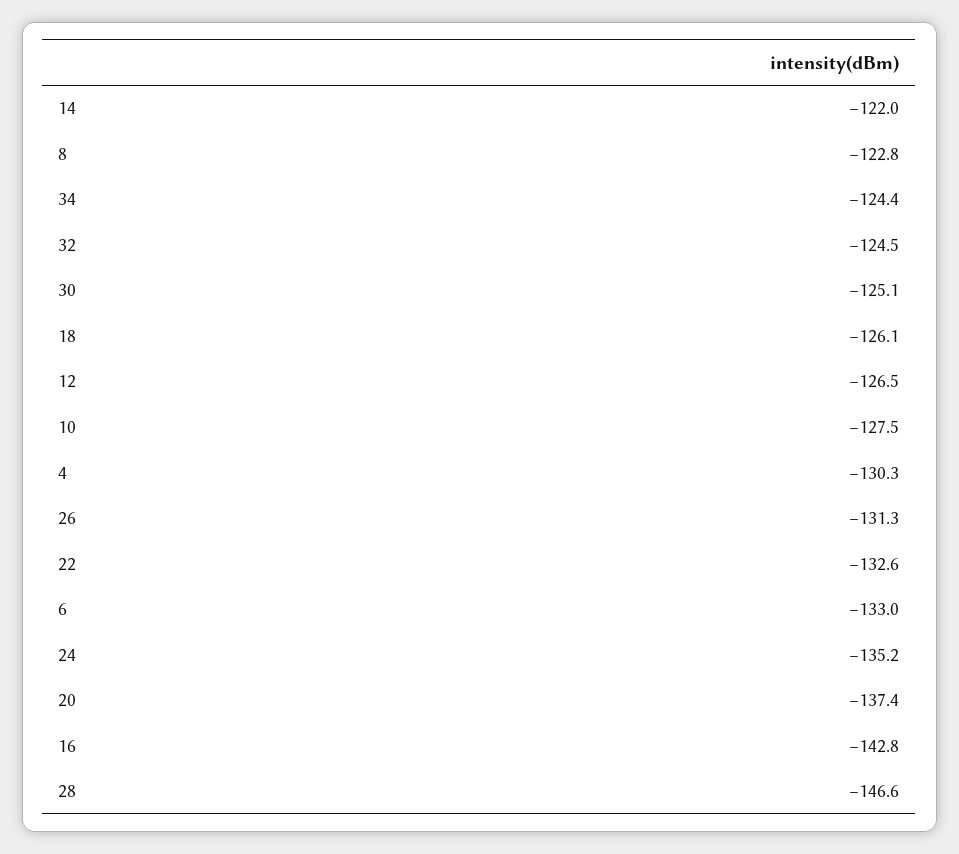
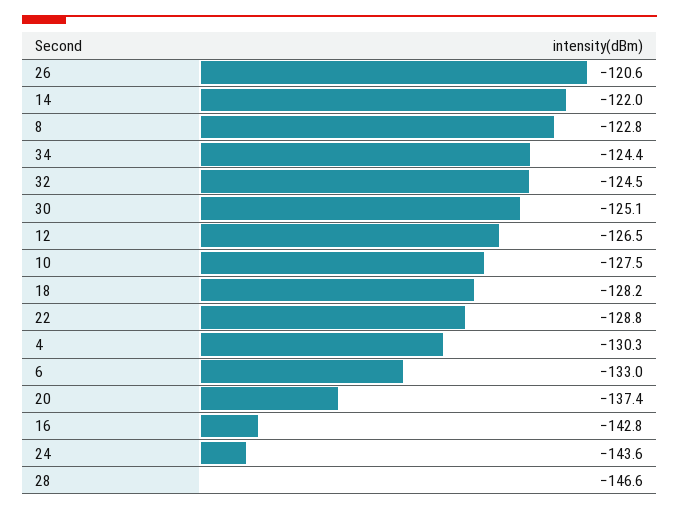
18: -126.1 -> -128.2
26: -131.3 -> -120.6
22: -132.6 -> -128.8
24: -135.2 -> -143.6

